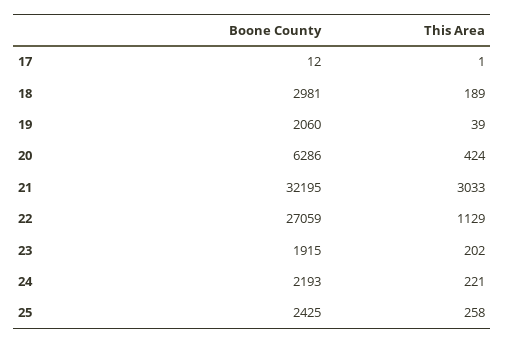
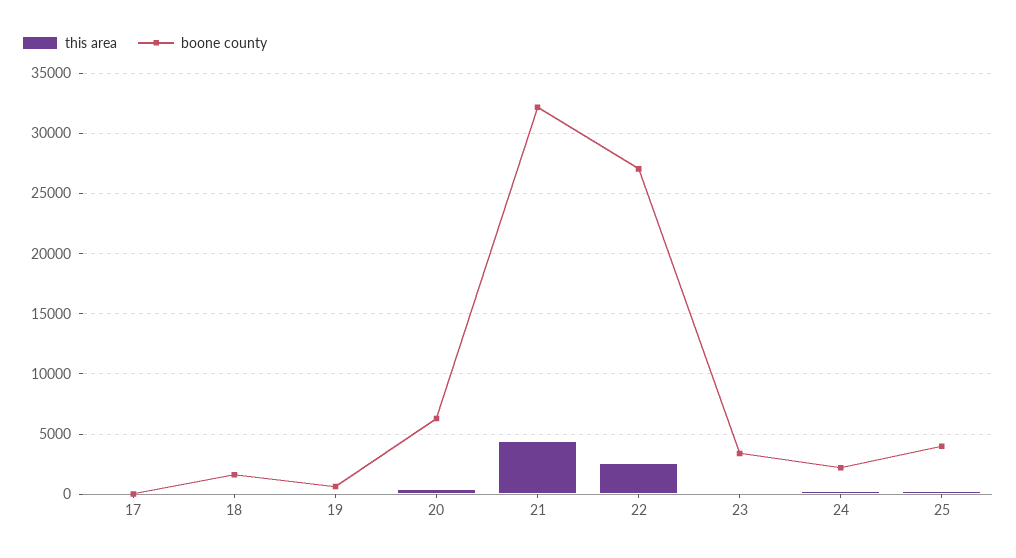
Boone County, 18: 2981 -> 1500
Boone County, 19: 2060 -> 500
This Area, 21: 3033 -> 4500
This Area, 22: 1129 -> 2500
Boone County, 23: 1915 -> 3500
Boone County, 25: 2425 -> 4000

